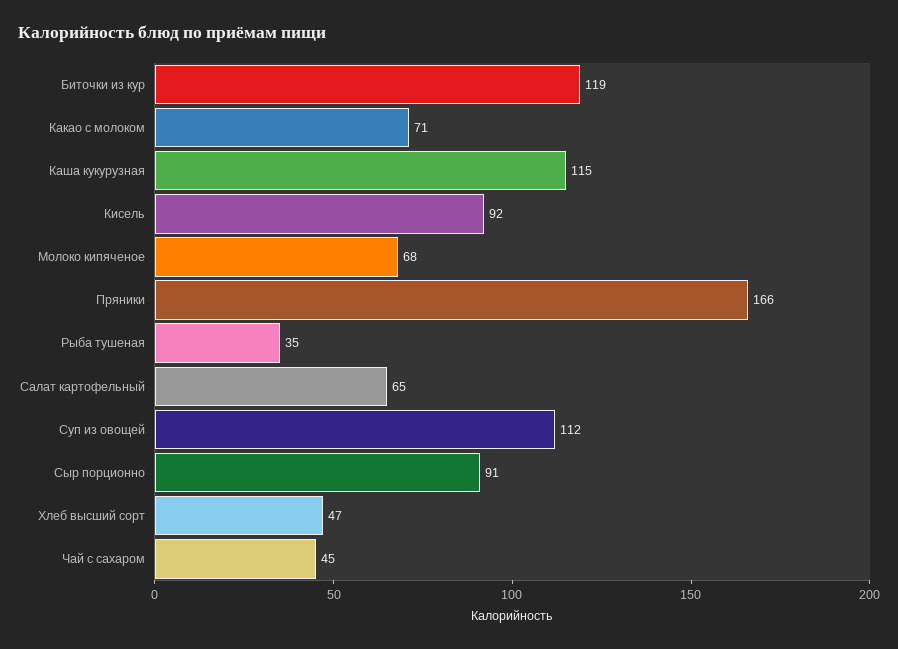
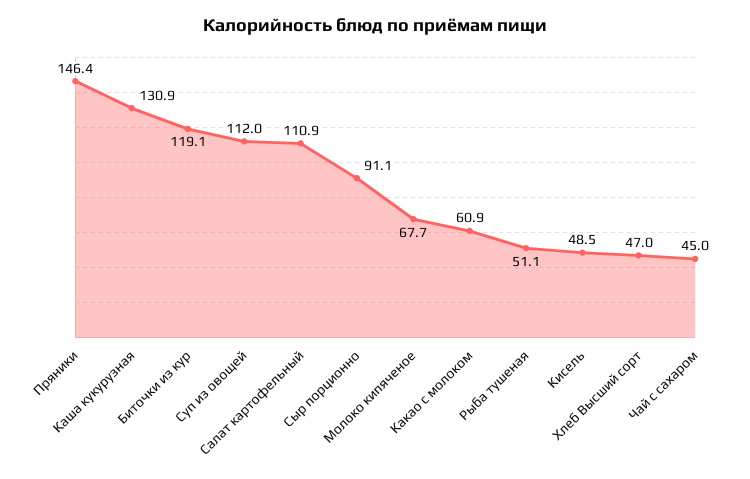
Какао с молоком: 71 -> 60.9
Каша кукурузная: 115 -> 130.9
Кисель: 92 -> 48.5
Пряники: 166 -> 146.4
Рыба тушеная: 35 -> 51.1
Салат картофельный: 65 -> 110.9

